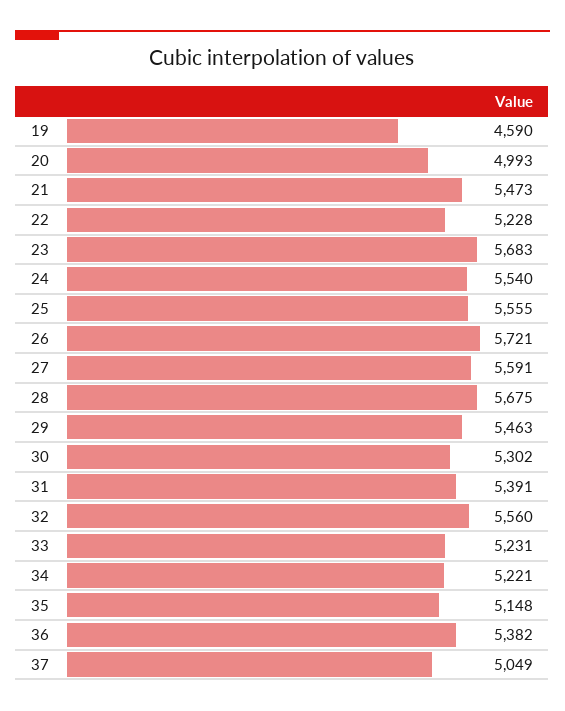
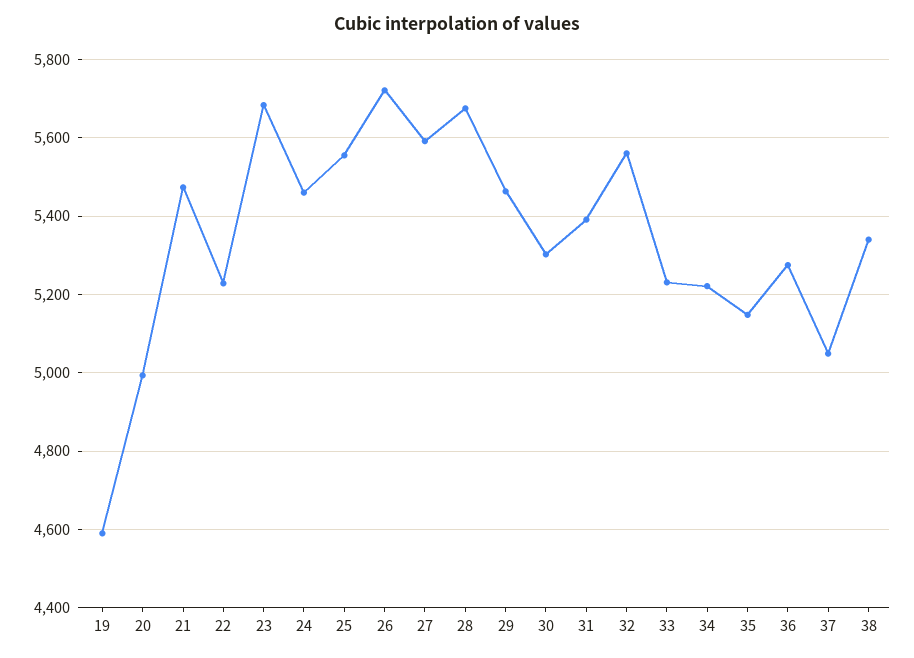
24: 5540 -> 5460
36: 5382 -> 5280
38: none -> 5340

